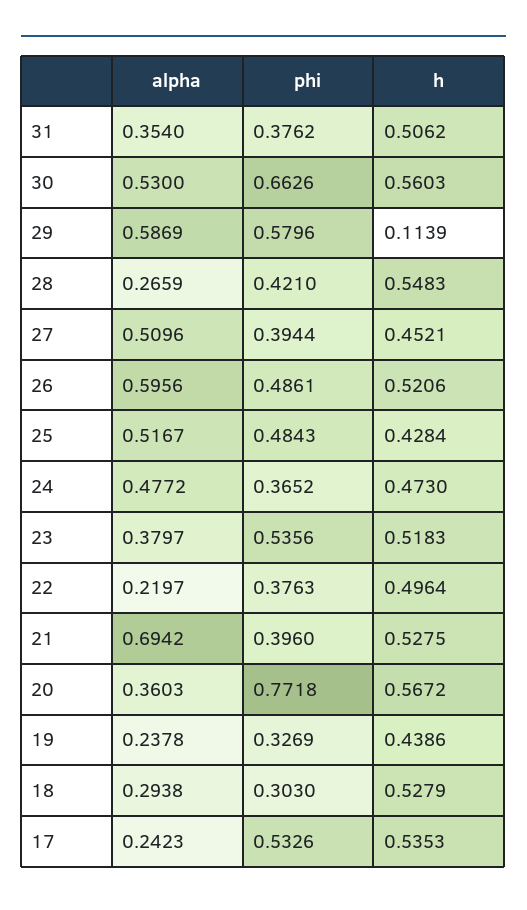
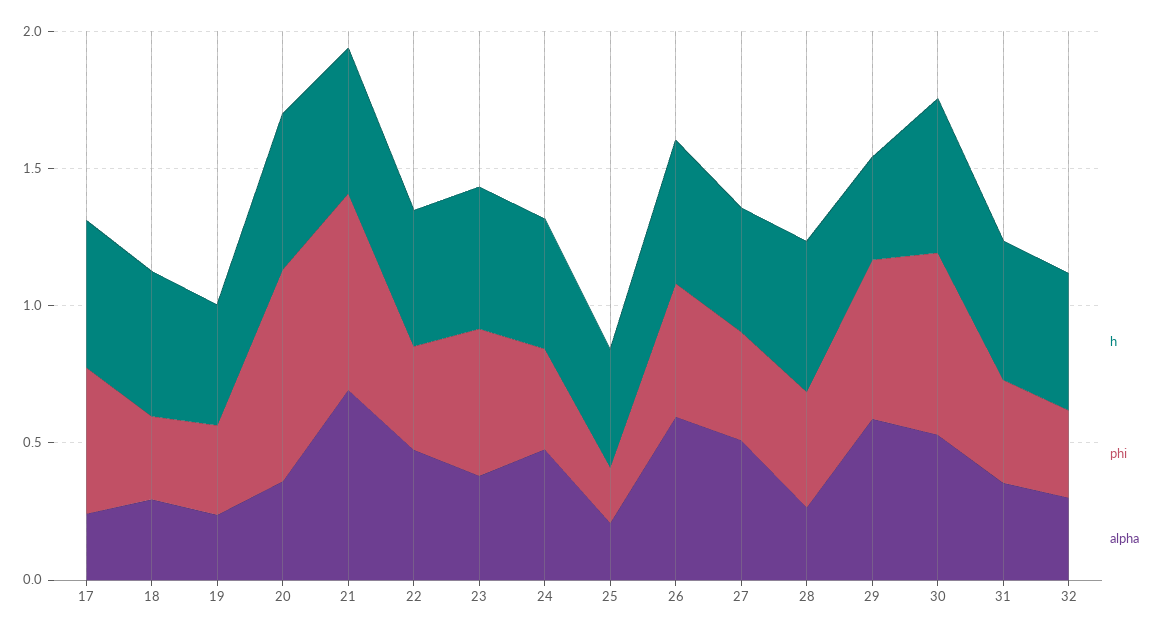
h, 29: 0.1139 -> 0.4
alpha, 25: 0.5167 -> 0.2
phi, 25: 0.4843 -> 0.2
alpha, 22: 0.2197 -> 0.5
phi, 21: 0.396 -> 0.7
h, 32: none -> 0.5
phi, 32: none -> 0.3
alpha, 32: none -> 0.3

